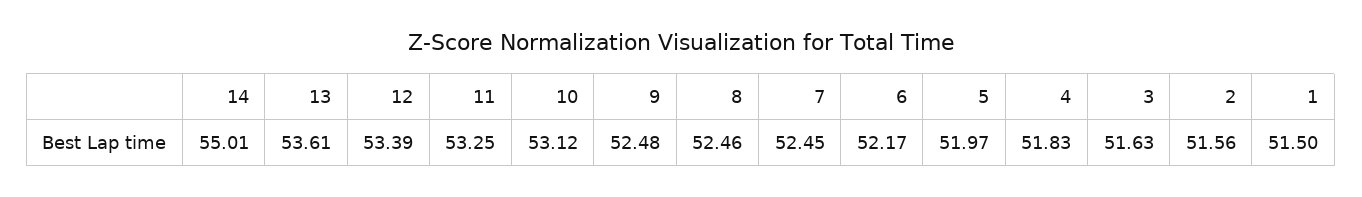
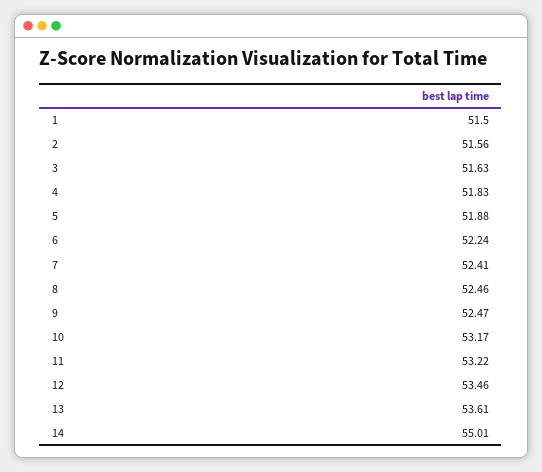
12: 53.39 -> 53.46
11: 53.25 -> 53.22
10: 53.12 -> 53.17
9: 52.48 -> 52.47
7: 52.45 -> 52.41
6: 52.17 -> 52.24
5: 51.97 -> 51.88

